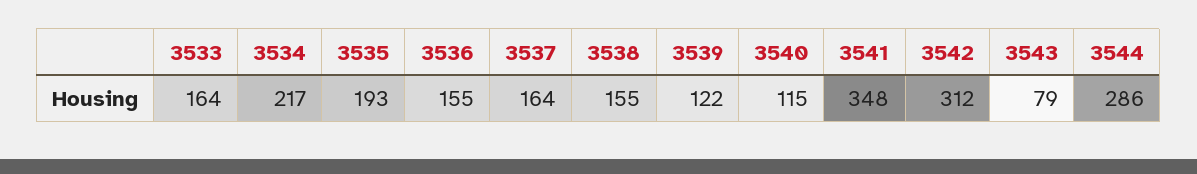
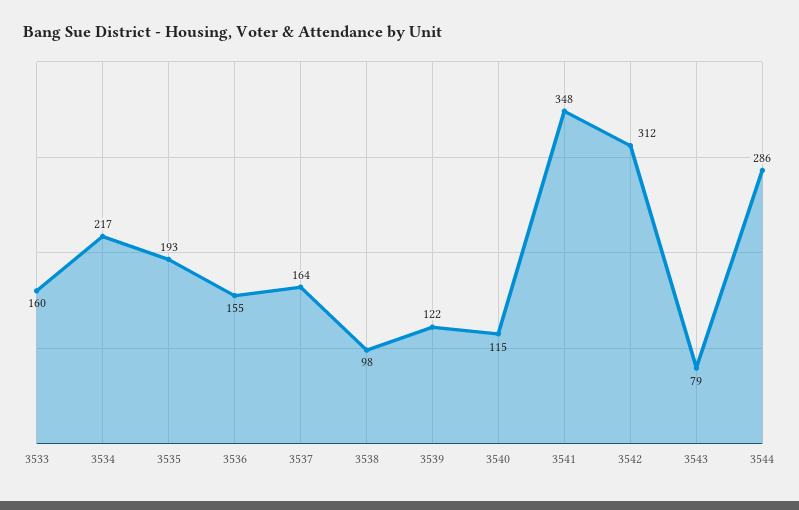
3533: 164 -> 160
3538: 155 -> 98

